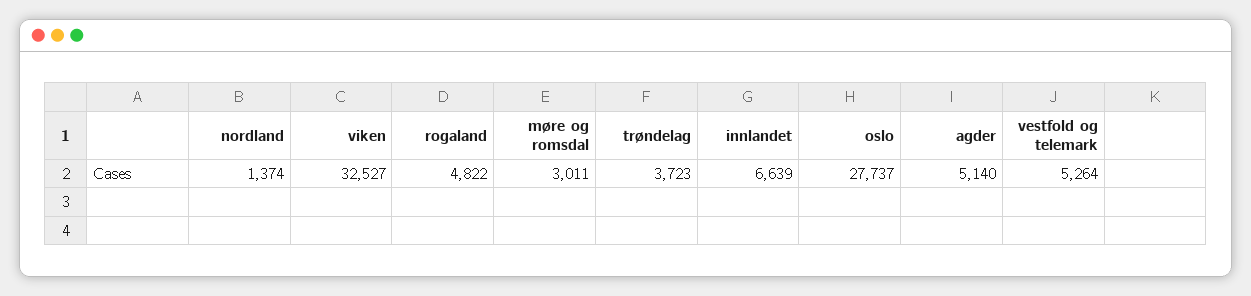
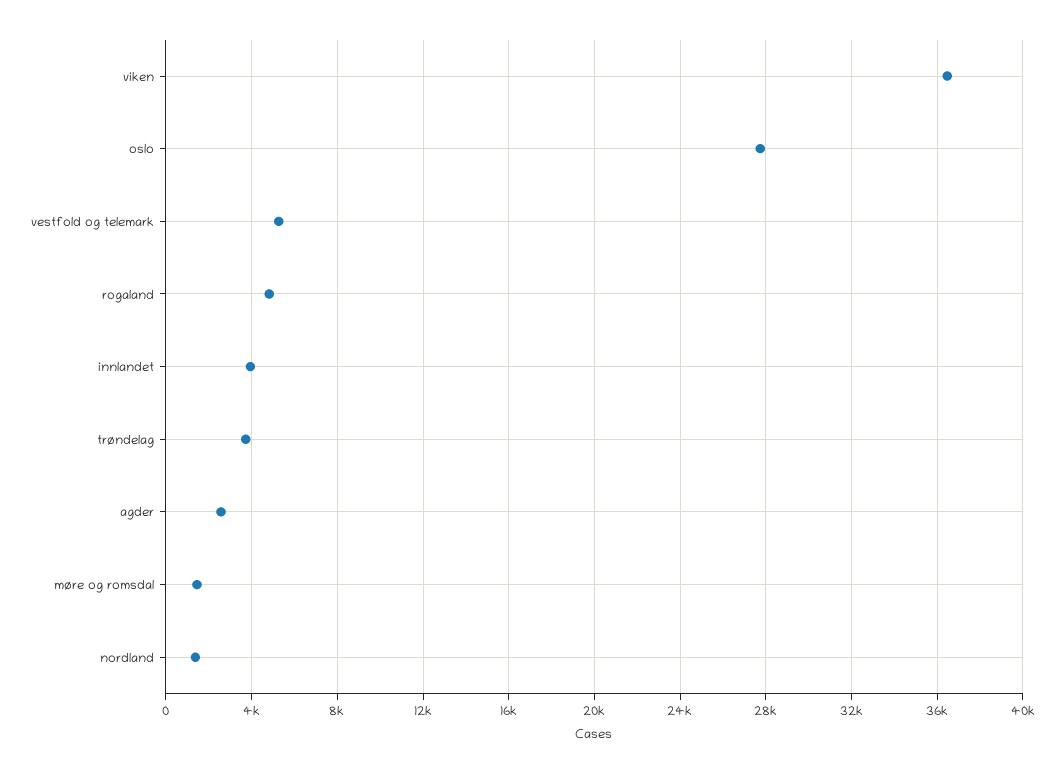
viken: 32527 -> 36500
møre og romsdal: 3011 -> 1500
innlandet: 6639 -> 4000
agder: 5140 -> 2500

